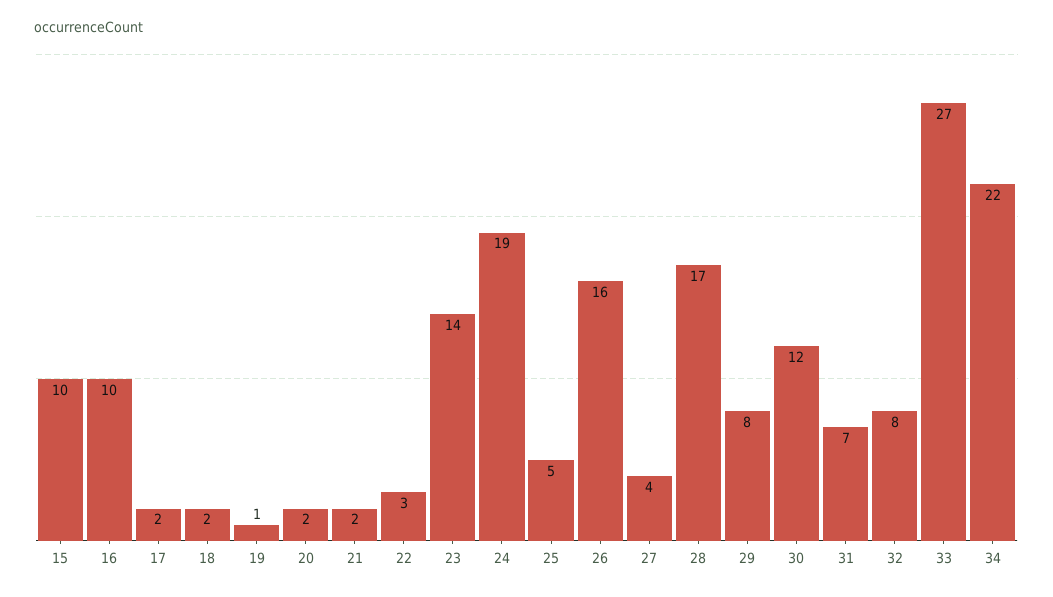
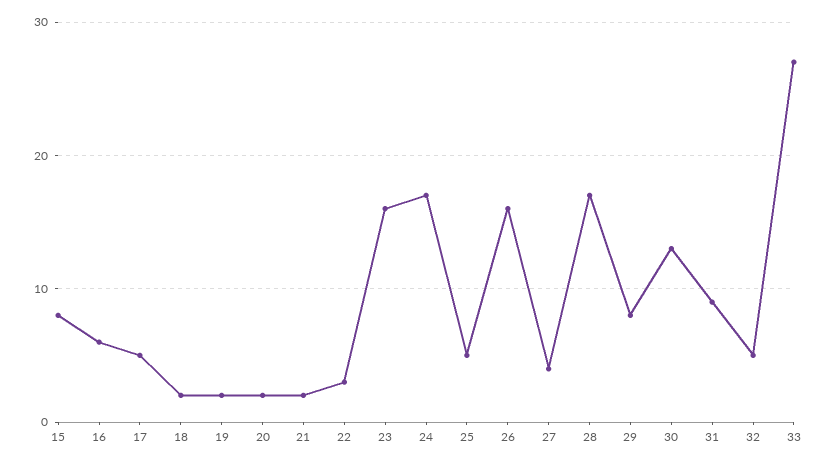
15: 10 -> 8
16: 10 -> 6
17: 2 -> 5
19: 1 -> 2
23: 14 -> 16
24: 19 -> 17
30: 12 -> 13
31: 7 -> 9
32: 8 -> 5
34: 22 -> none

